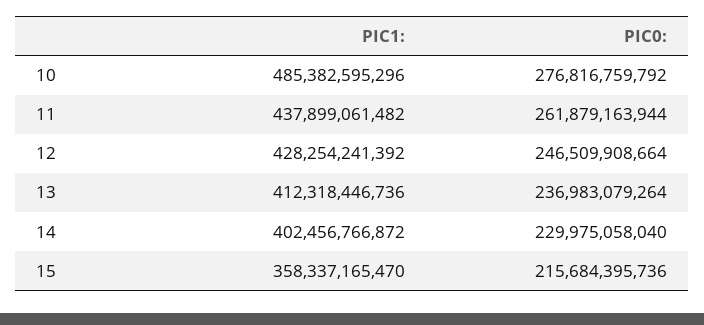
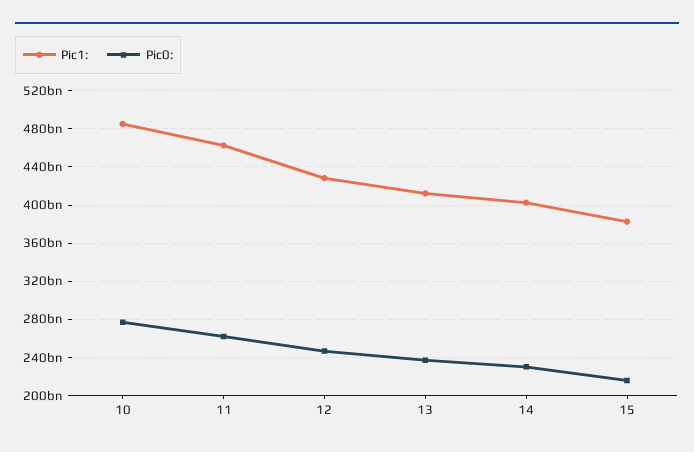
PIC1:, 11: 437899061482 -> 460000000000
PIC1:, 15: 358337165470 -> 380000000000

